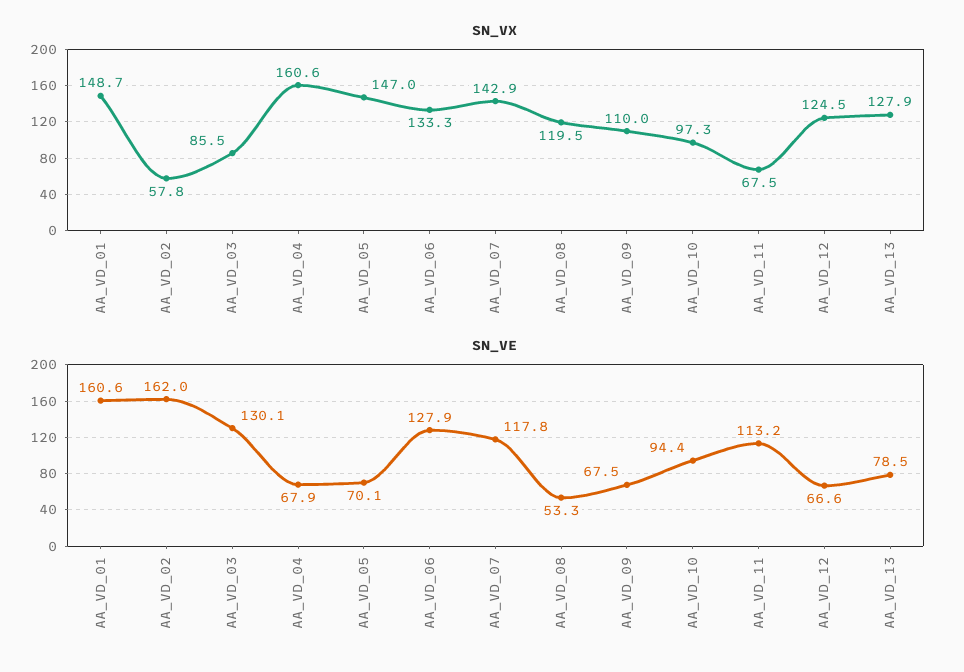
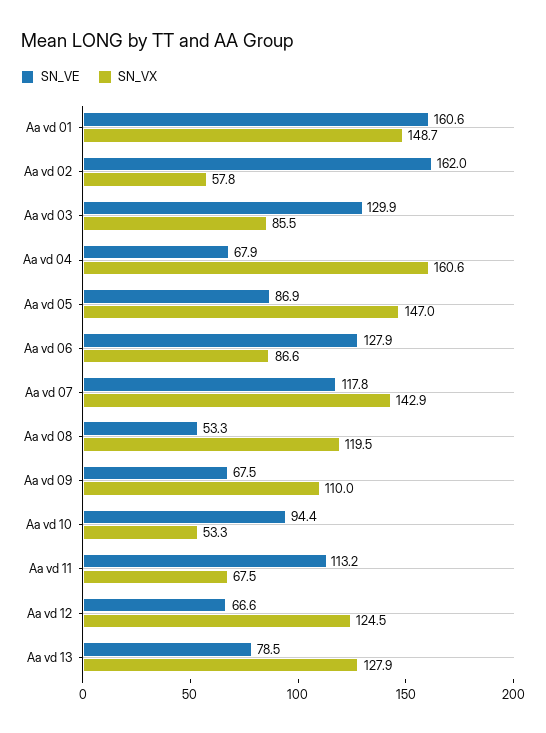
SN_VX, AA_VD_06: 133.3 -> 86.6
SN_VX, AA_VD_10: 97.3 -> 53.3
SN_VE, AA_VD_03: 130.1 -> 129.9
SN_VE, AA_VD_05: 70.1 -> 86.9

